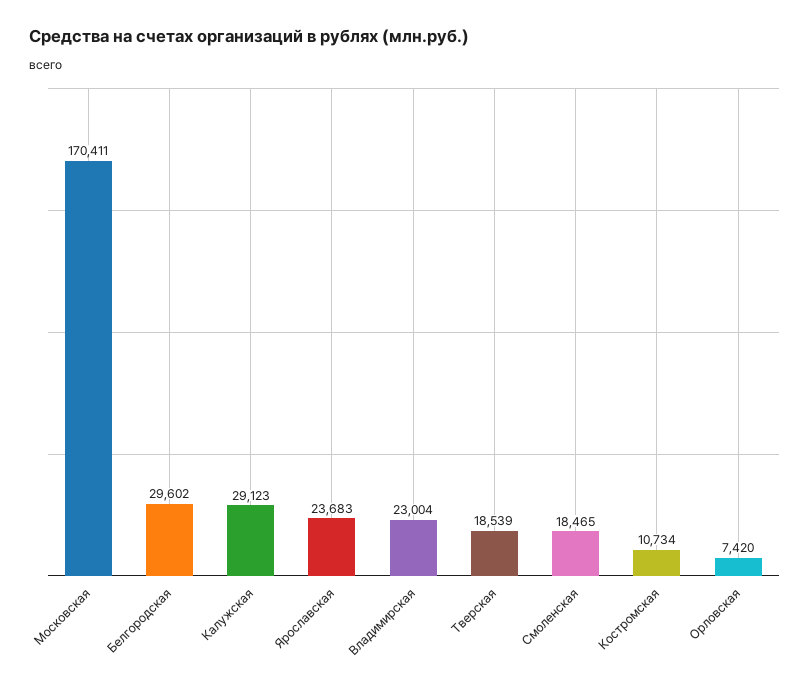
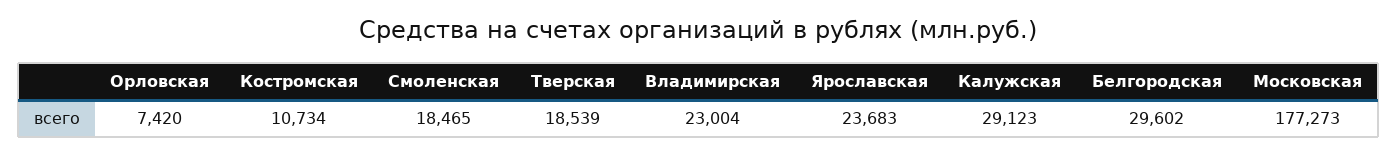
Московская: 170411 -> 177273

